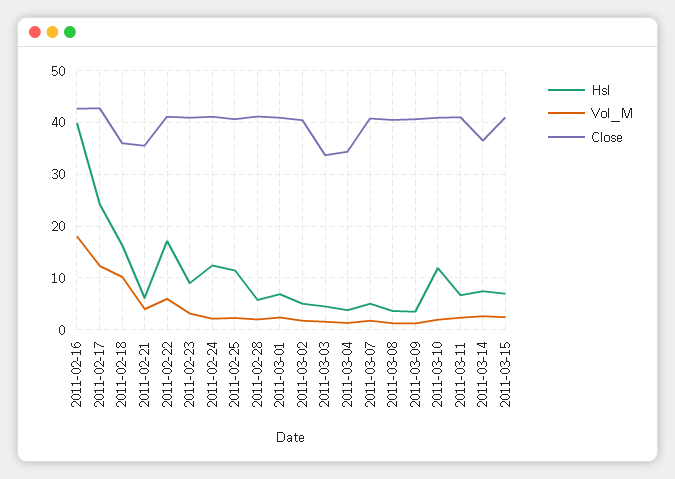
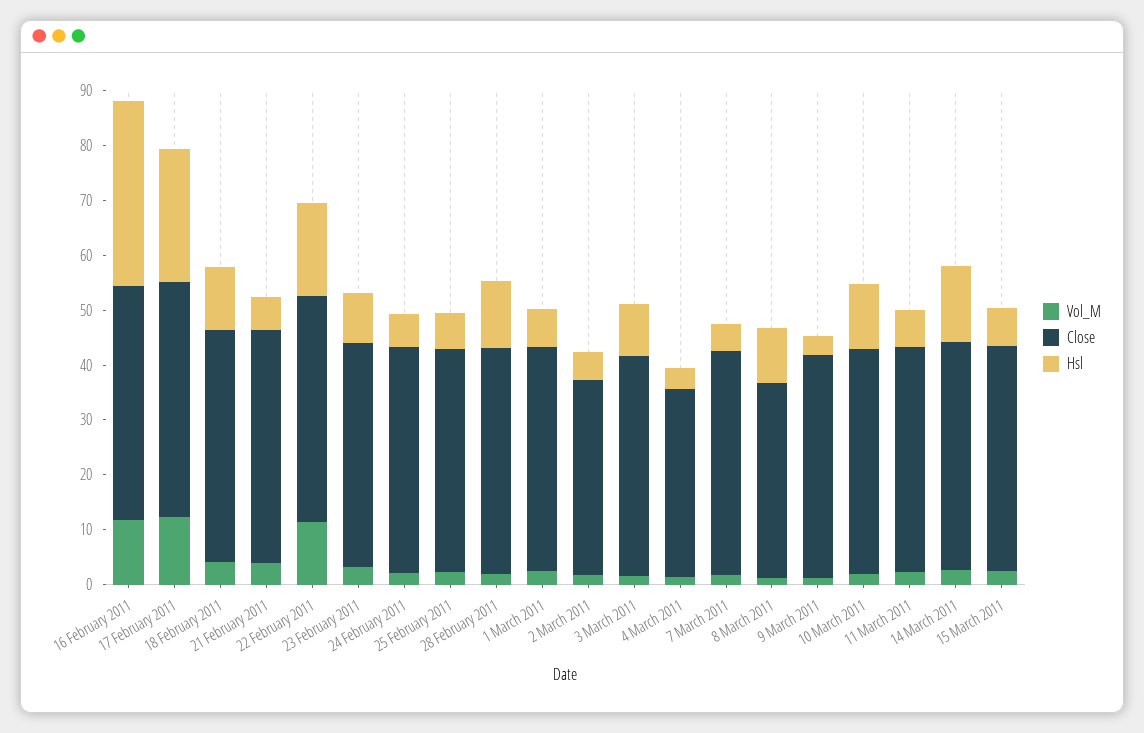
Hsl, 2011-02-16: 40 -> 34
Vol_M, 2011-02-16: 18 -> 12
Hsl, 2011-02-18: 16 -> 12
Vol_M, 2011-02-18: 10 -> 4
Close, 2011-02-18: 36 -> 42
Close, 2011-02-21: 36 -> 42
Vol_M, 2011-02-22: 6 -> 12
Hsl, 2011-02-24: 12 -> 6
Hsl, 2011-02-25: 12 -> 6
Hsl, 2011-02-28: 6 -> 12
Close, 2011-03-02: 40 -> 36
Hsl, 2011-03-03: 4 -> 10
Close, 2011-03-03: 34 -> 40
Hsl, 2011-03-08: 4 -> 10
Close, 2011-03-08: 40 -> 36
Hsl, 2011-03-14: 8 -> 14
Close, 2011-03-14: 36 -> 42

